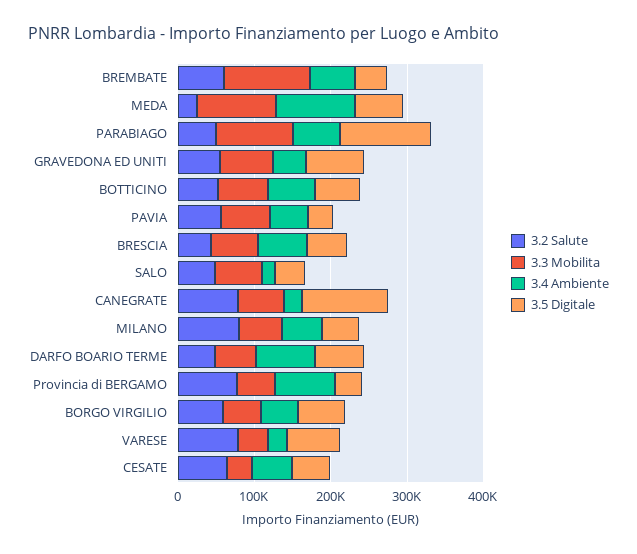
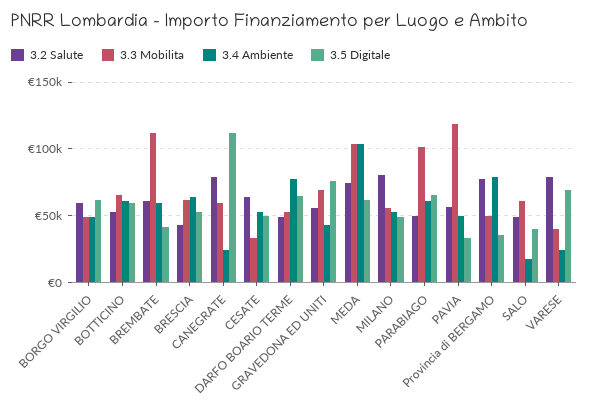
3.2 Salute, MEDA: 20000 -> 75000
3.5 Digitale, PARABIAGO: 120000 -> 65000
3.3 Mobilita, PAVIA: 60000 -> 120000

